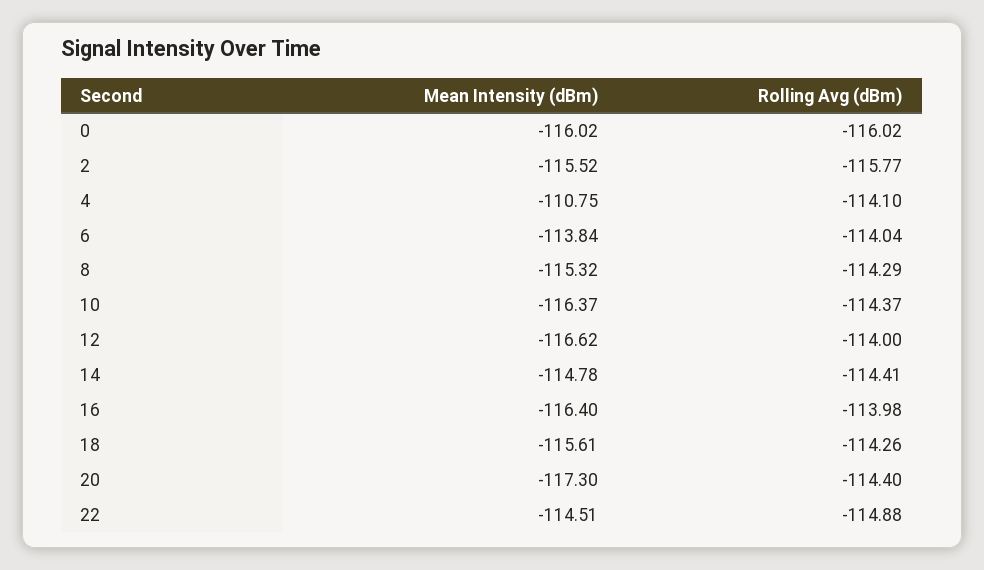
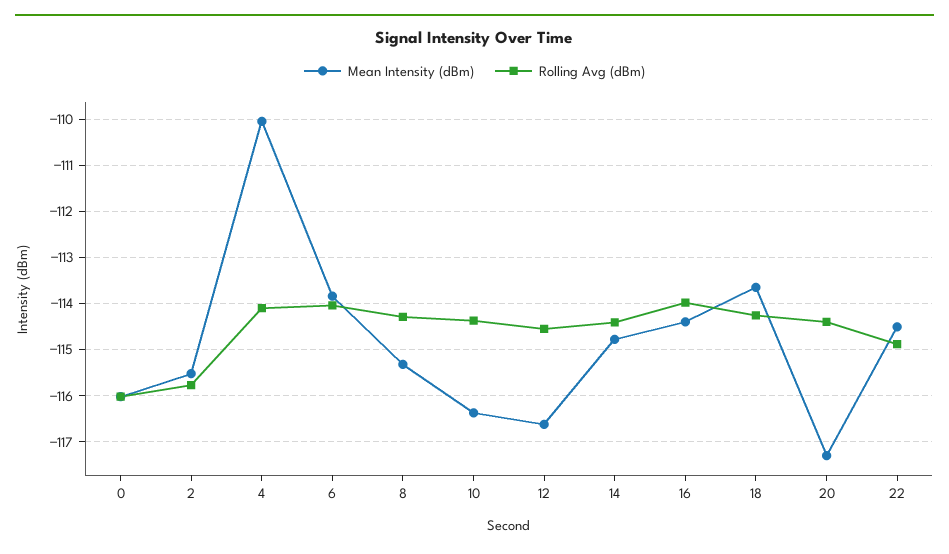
Mean Intensity (dBm), 4: -110.75 -> -110
Rolling Avg (dBm), 12: -114 -> -114.6
Mean Intensity (dBm), 16: -116.4 -> -114.4
Mean Intensity (dBm), 18: -115.61 -> -113.6

